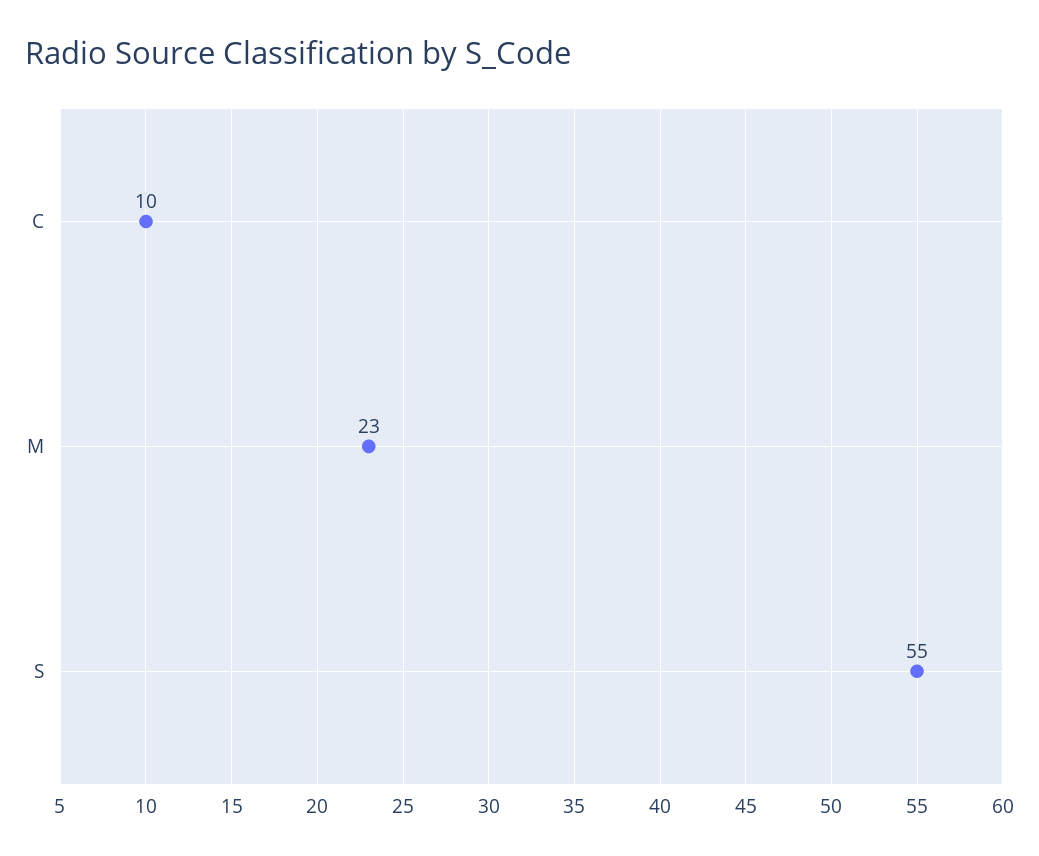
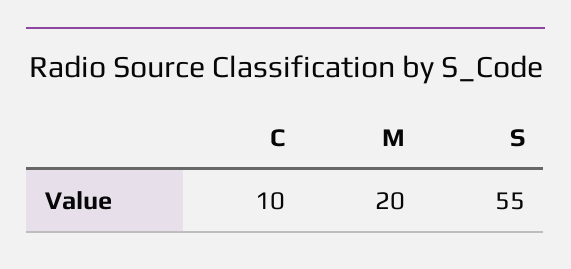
M: 23 -> 20

